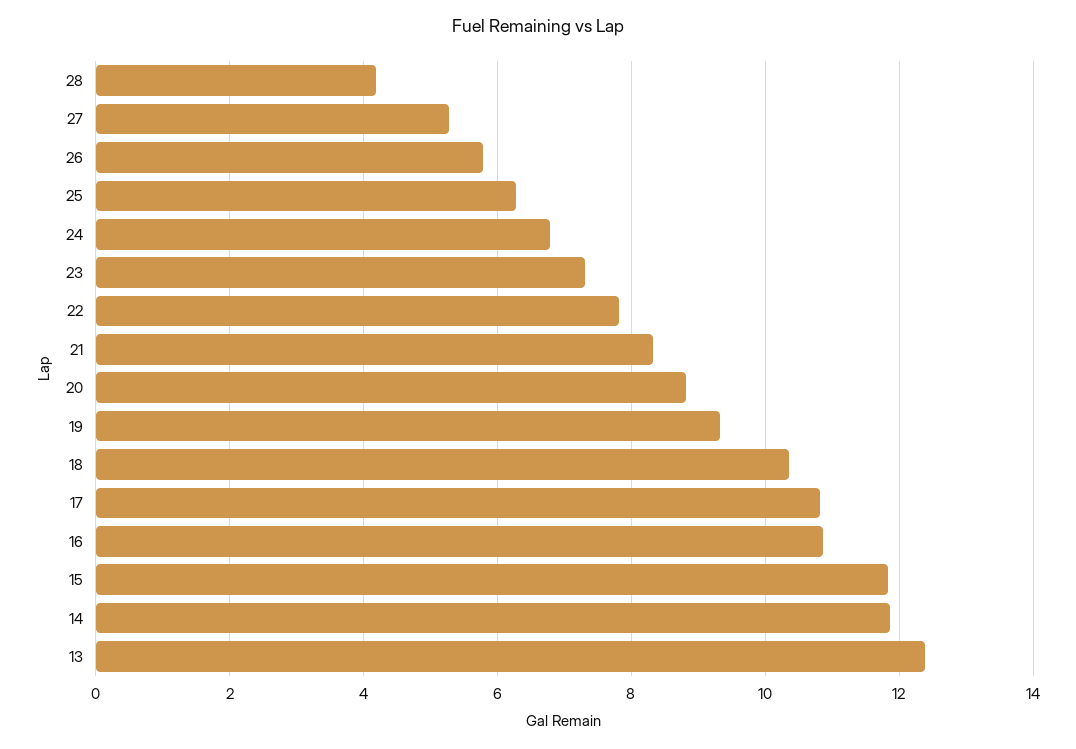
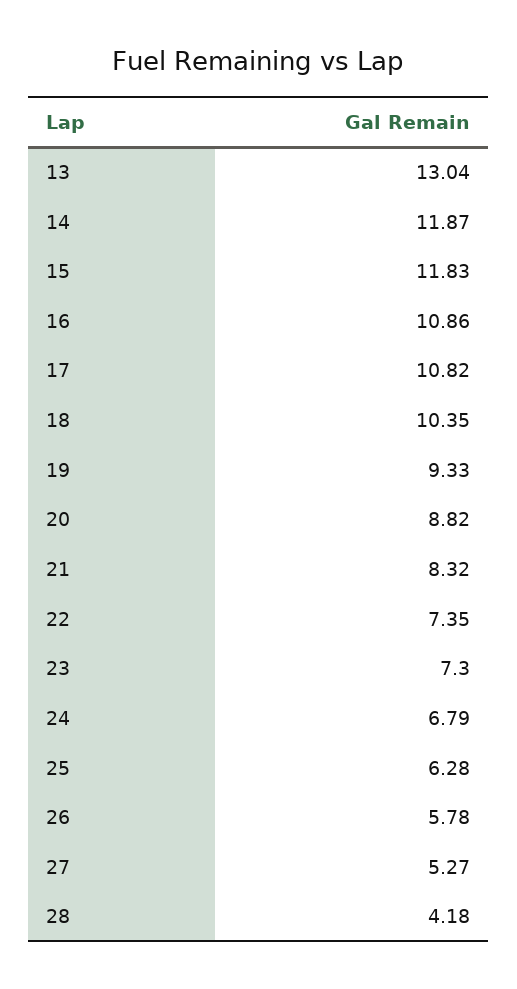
22: 7.8 -> 7.35
13: 12.4 -> 13.04

